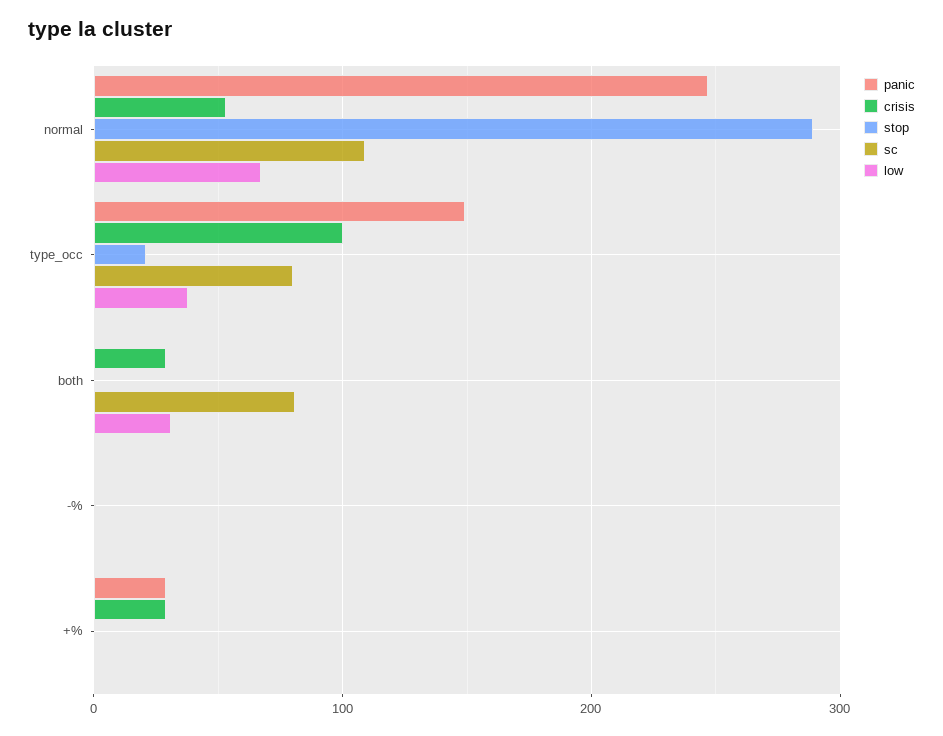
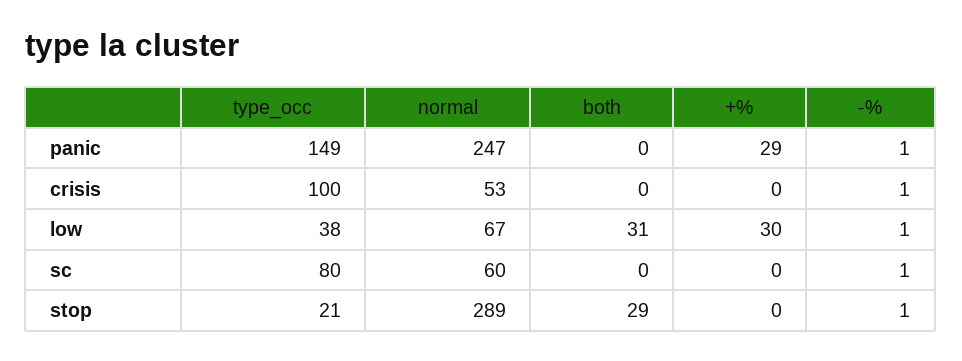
sc, normal: 110 -> 60
crisis, both: 30 -> 0
stop, both: 0 -> 29
sc, both: 80 -> 0
crisis, +%: 30 -> 0
low, +%: 0 -> 30

